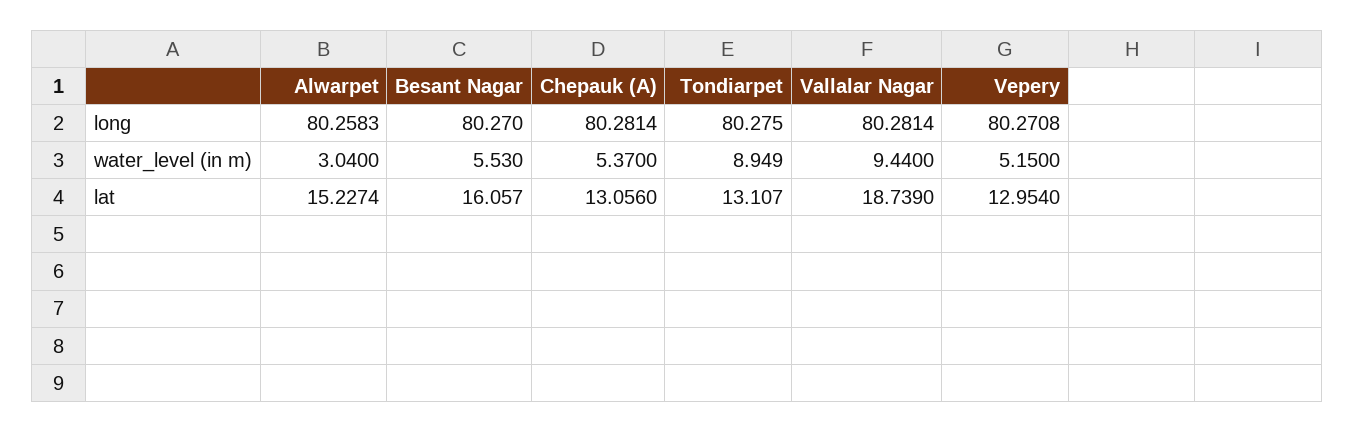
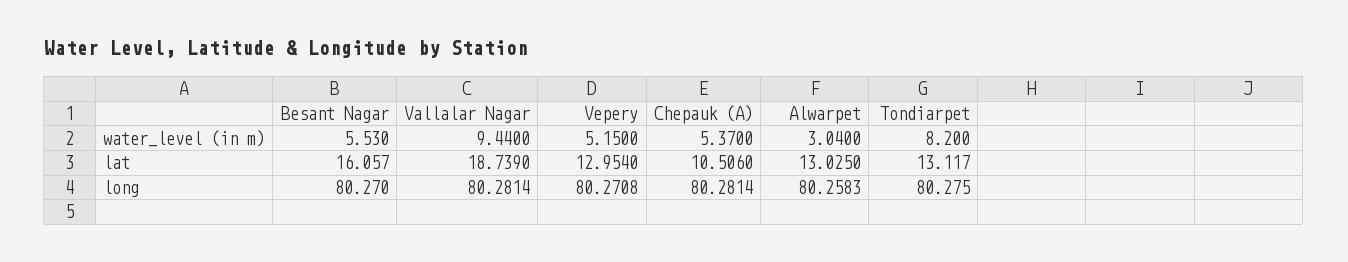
Tondiarpet, water_level (in m): 8.949 -> 8.2
Alwarpet, lat: 15.2274 -> 13.025
Chepauk (A), lat: 13.056 -> 10.506
Tondiarpet, lat: 13.107 -> 13.117

